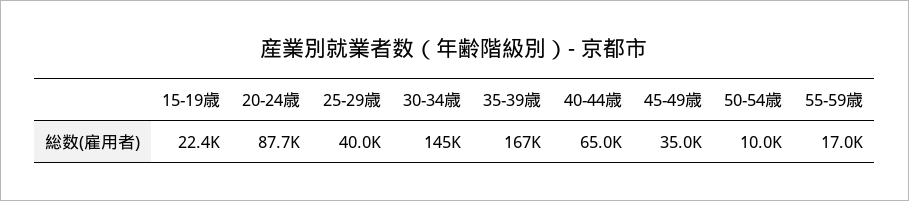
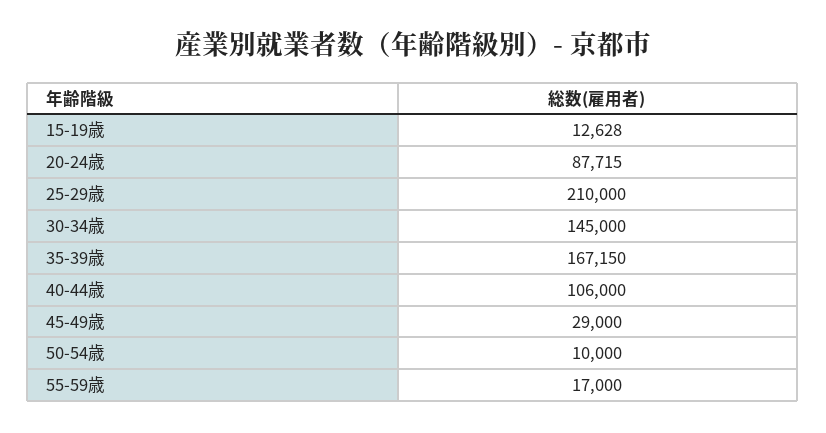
15-19歳: 22400 -> 12628
25-29歳: 40000 -> 210000
40-44歳: 65000 -> 106000
45-49歳: 35000 -> 29000

